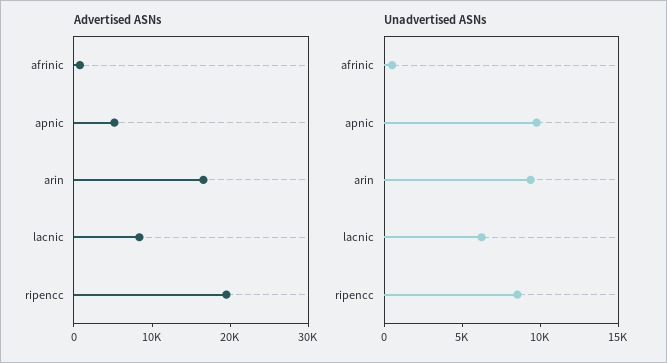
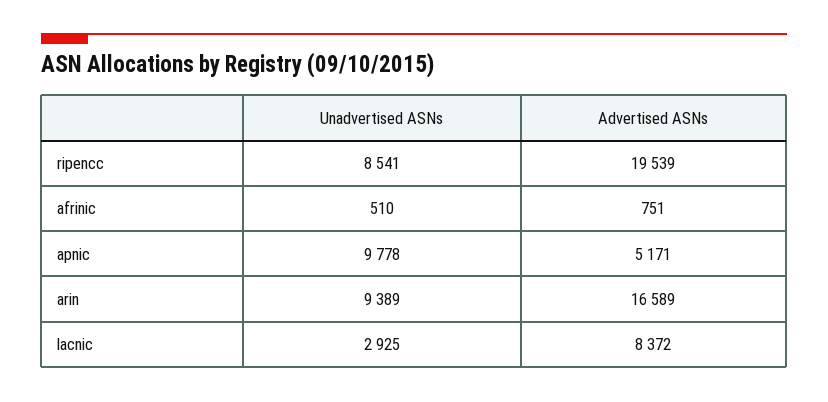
Unadvertised ASNs, lacnic: 6000 -> 2925

